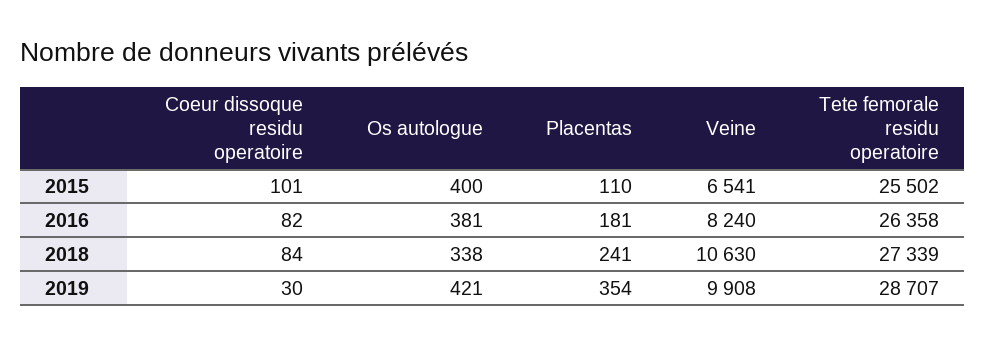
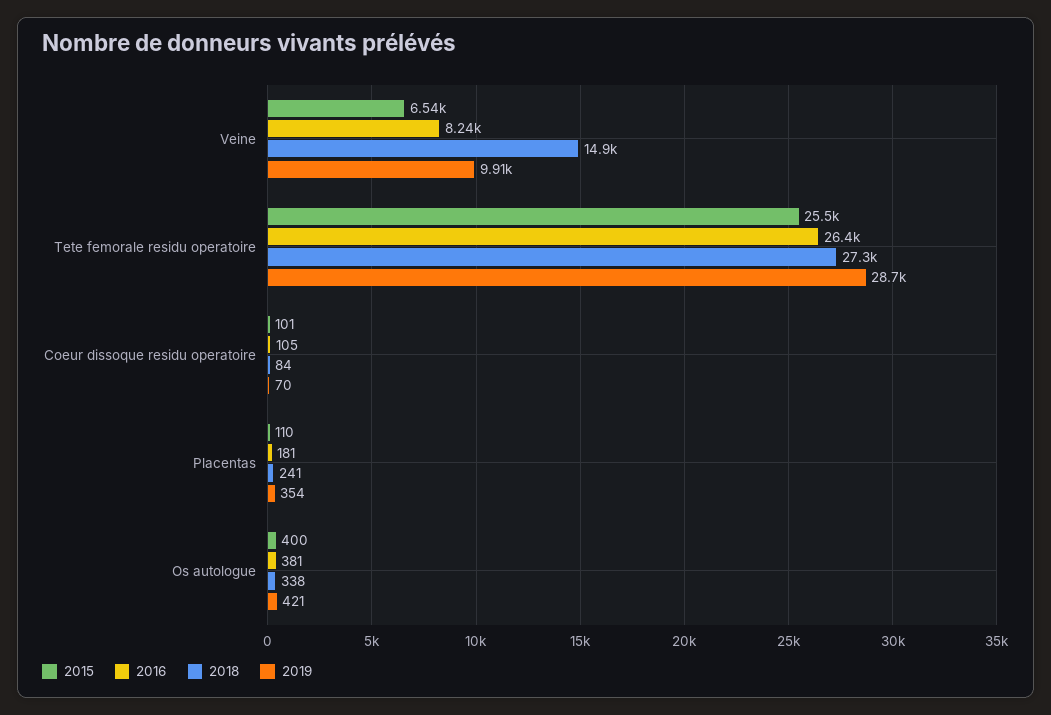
2016, Coeur dissoque residu operatoire: 82 -> 105
2018, Veine: 10630 -> 14900
2019, Coeur dissoque residu operatoire: 30 -> 70

